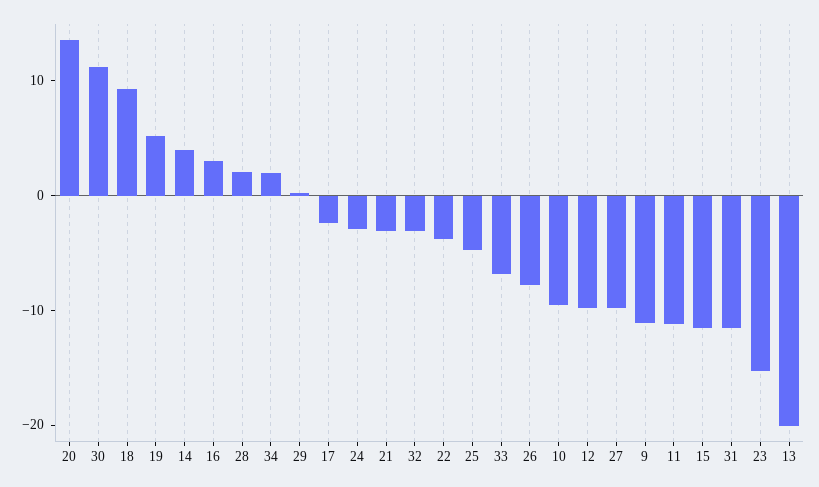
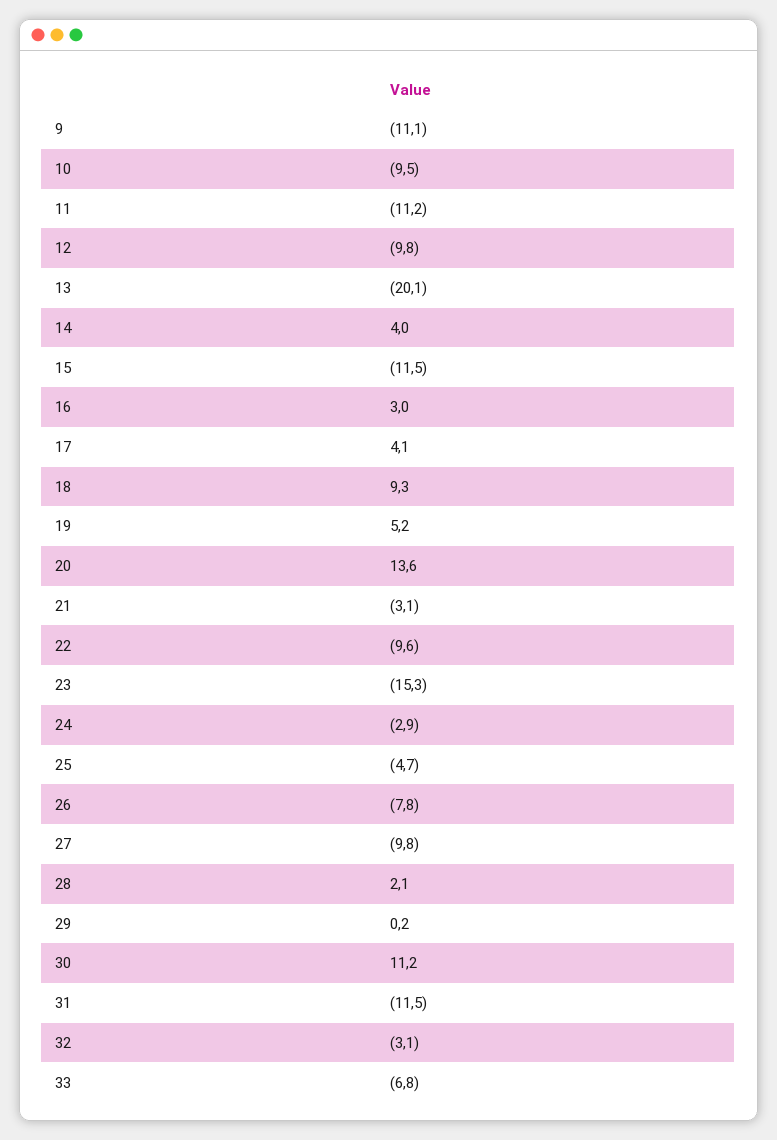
34: 2 -> none
17: -2 -> 4.1
22: -4 -> -9.6

